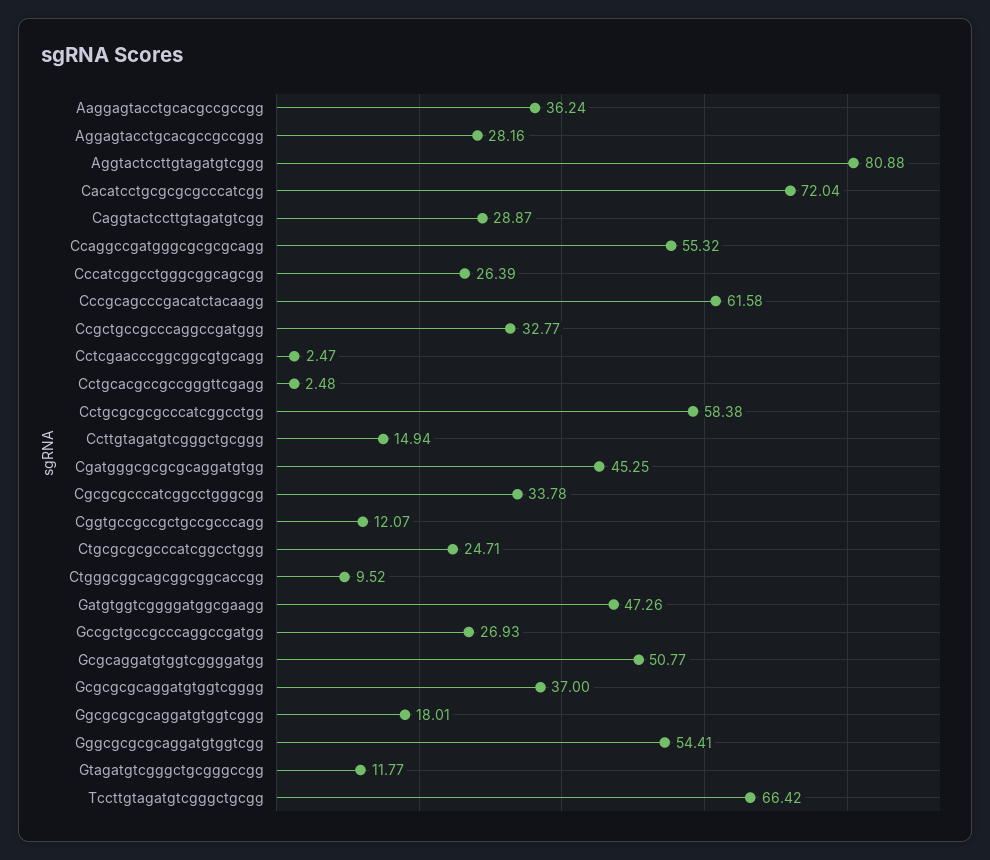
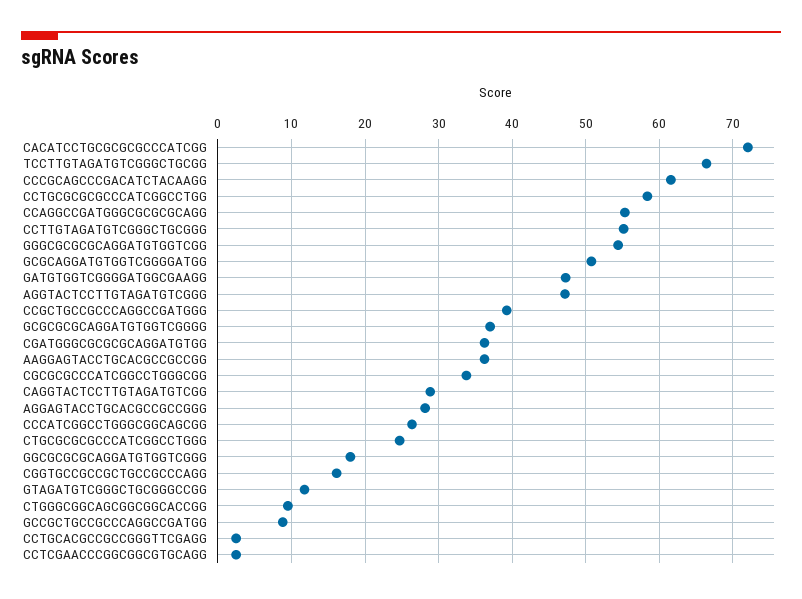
Aggtactccttgtagatgtcggg: 80.88 -> 47
Ccgctgccgcccaggccgatggg: 32.77 -> 39
Ccttgtagatgtcgggctgcggg: 14.94 -> 55
Cgatgggcgcgcgcaggatgtgg: 45.25 -> 36
Cggtgccgccgctgccgcccagg: 12.07 -> 16
Gccgctgccgcccaggccgatgg: 26.93 -> 9

